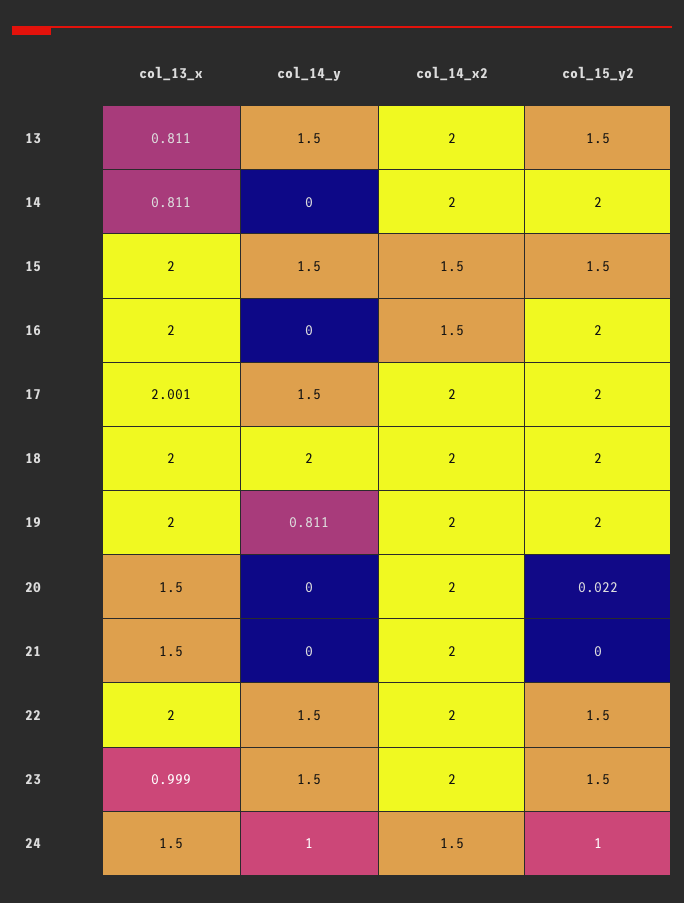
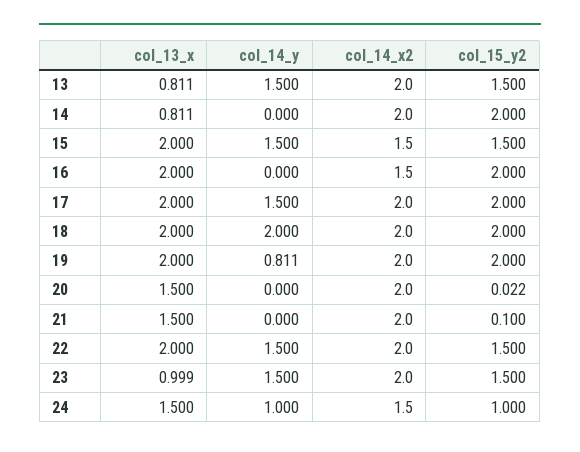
col_13_x, 17: 2.001 -> 2
col_15_y2, 21: 0 -> 0.1

